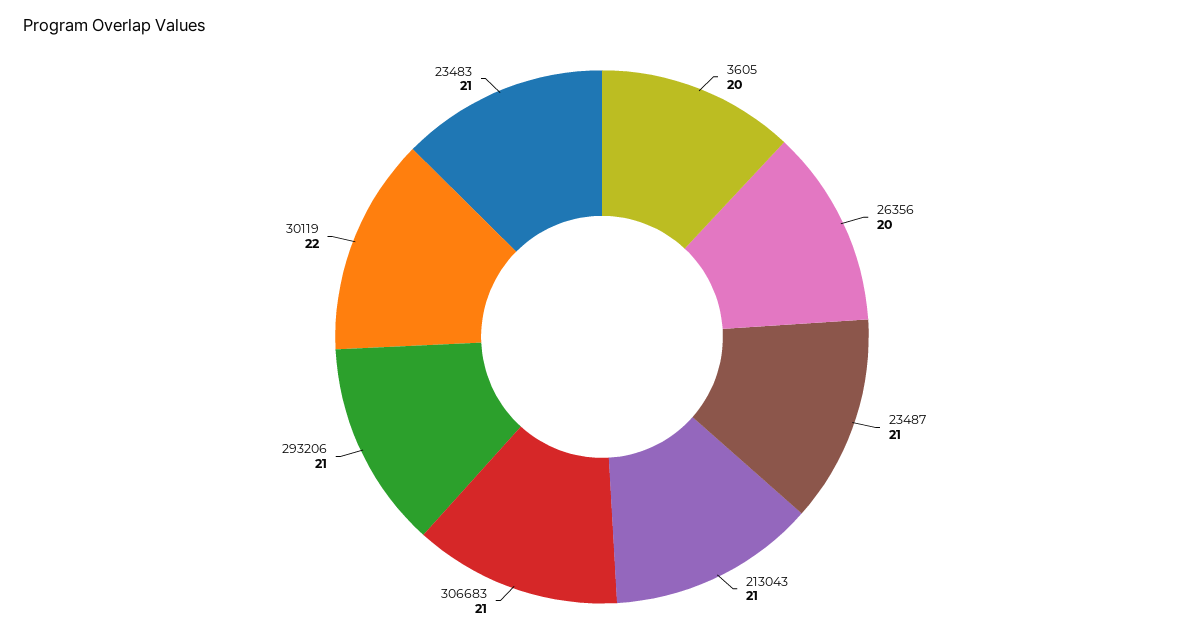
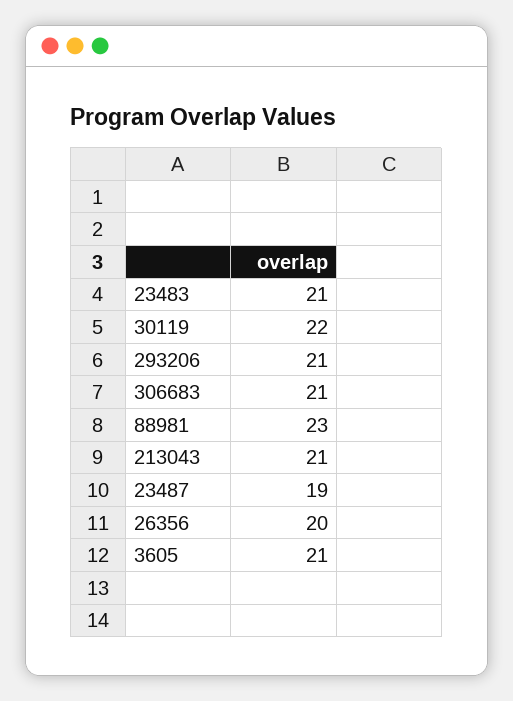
3605: 20 -> 21
23487: 21 -> 19
88981: none -> 23

